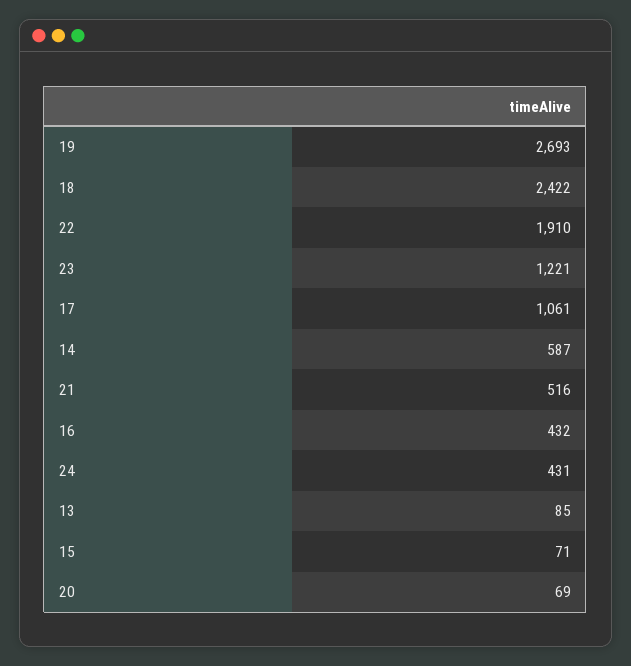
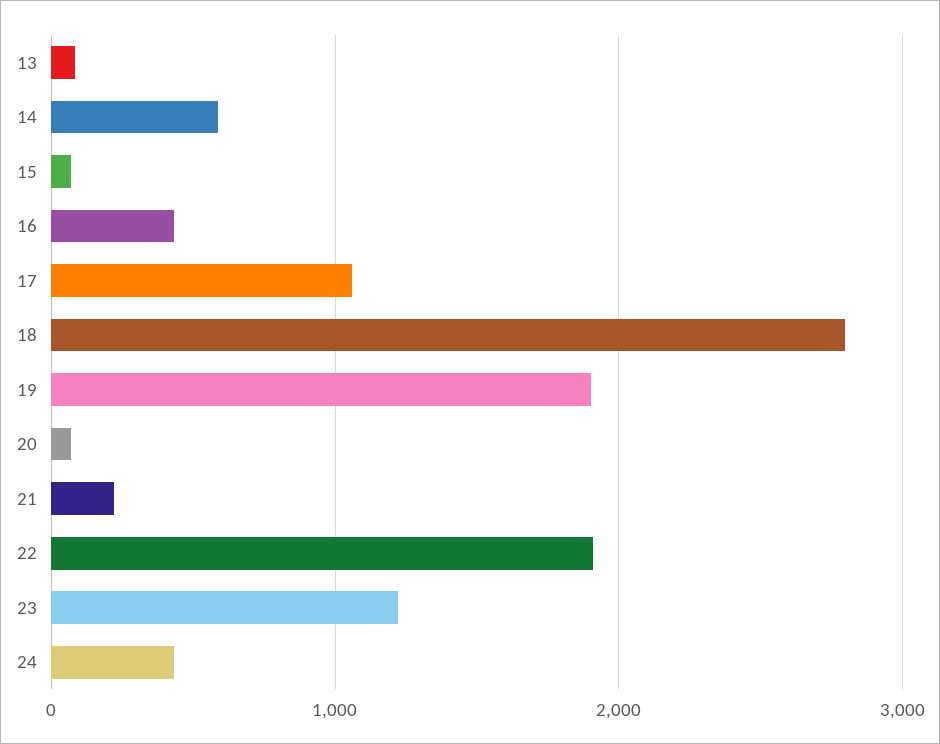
19: 2693 -> 1900
18: 2422 -> 2800
21: 516 -> 200

